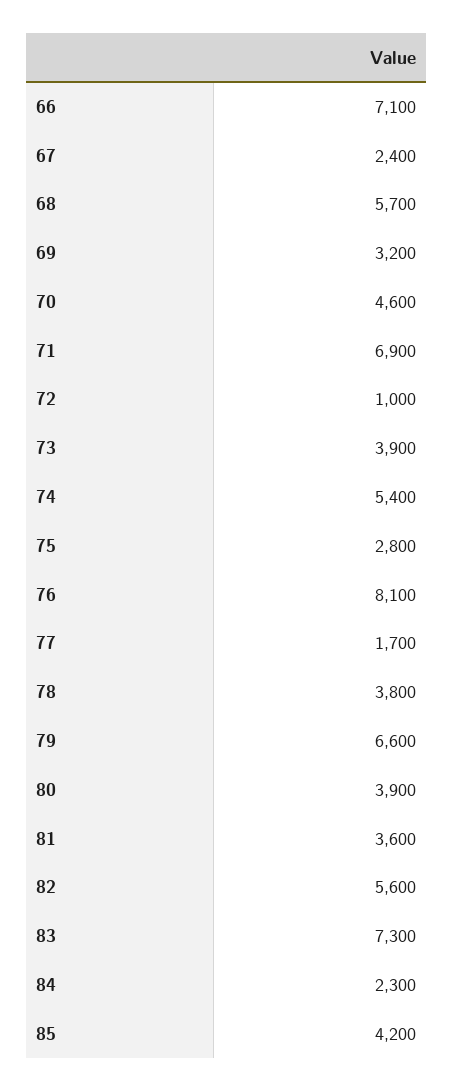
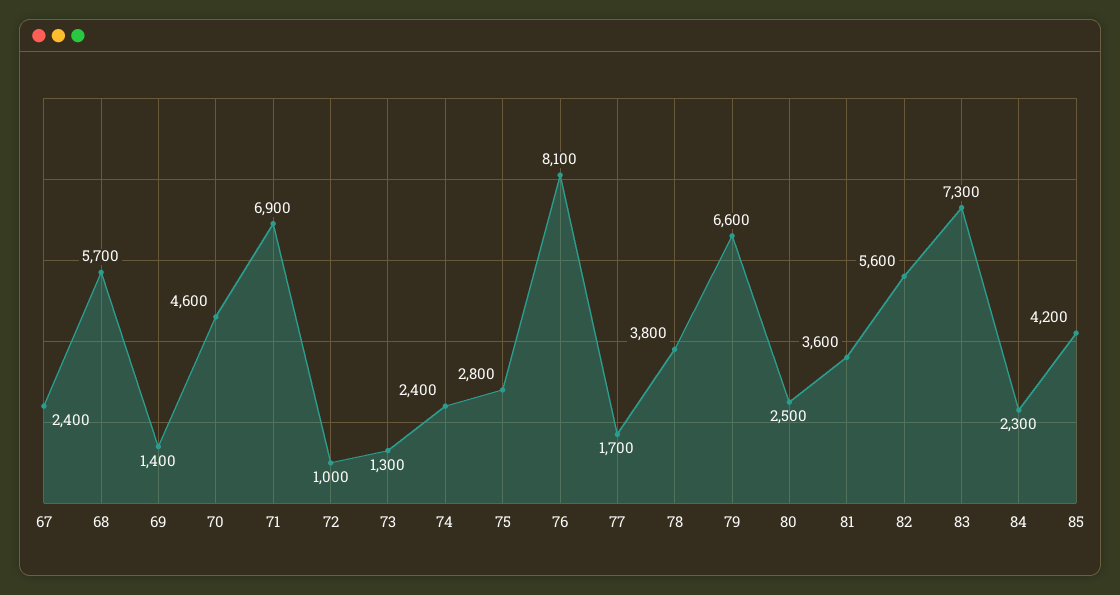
66: 7100 -> none
69: 3200 -> 1400
73: 3900 -> 1300
74: 5400 -> 2400
80: 3900 -> 2500

